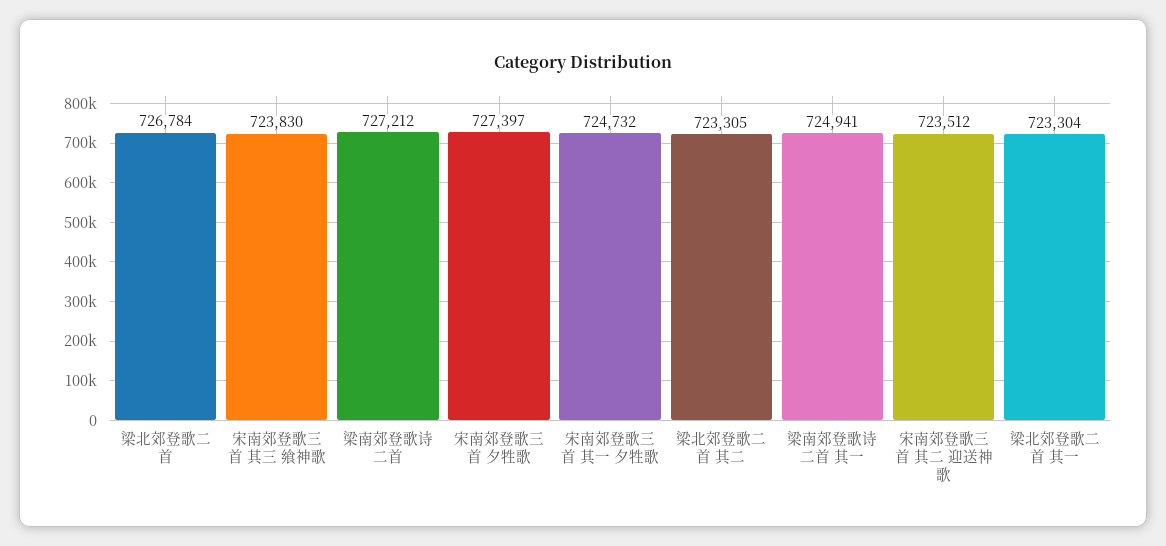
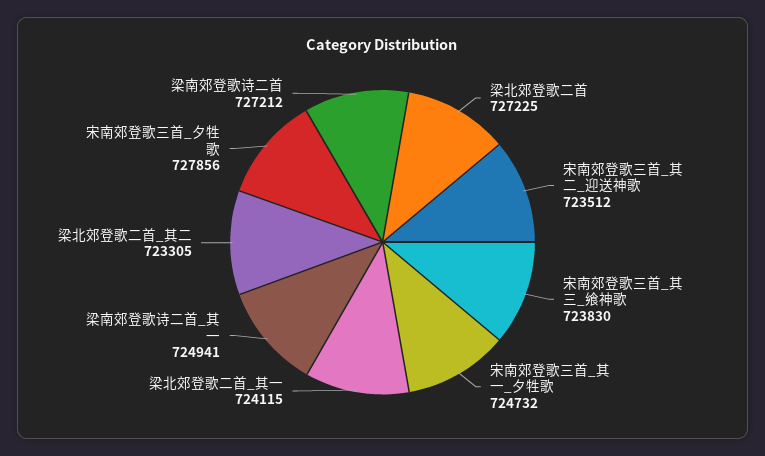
梁北郊登歌二首: 726784 -> 727225
宋南郊登歌三首 夕牲歌: 727397 -> 727856
梁北郊登歌二首 其一: 723304 -> 724115

